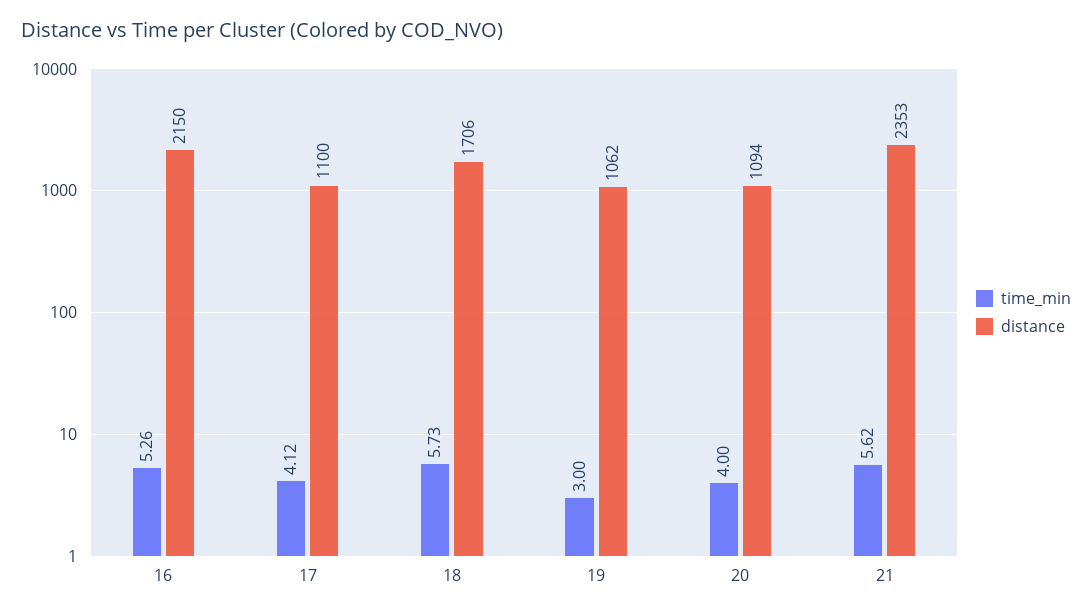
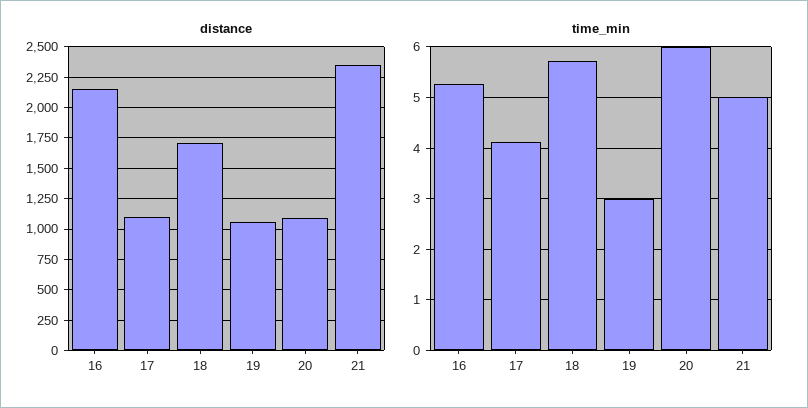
time_min, 20: 4 -> 6
time_min, 21: 5.62 -> 5

